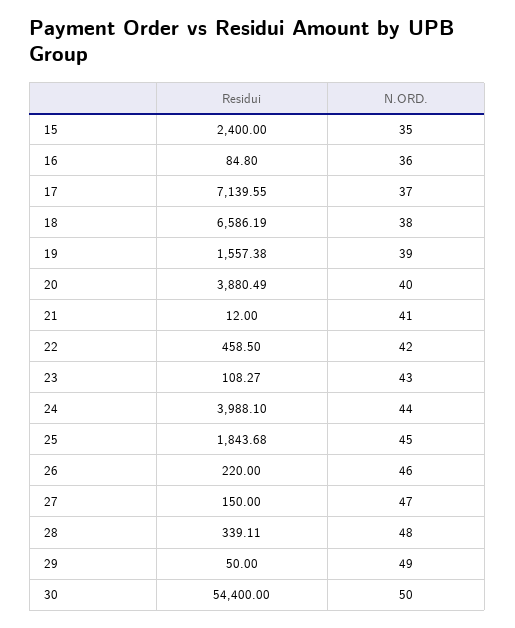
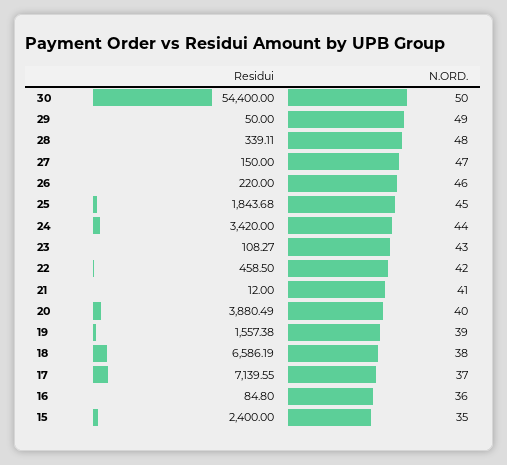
Residui, 24: 3988.1 -> 3420

